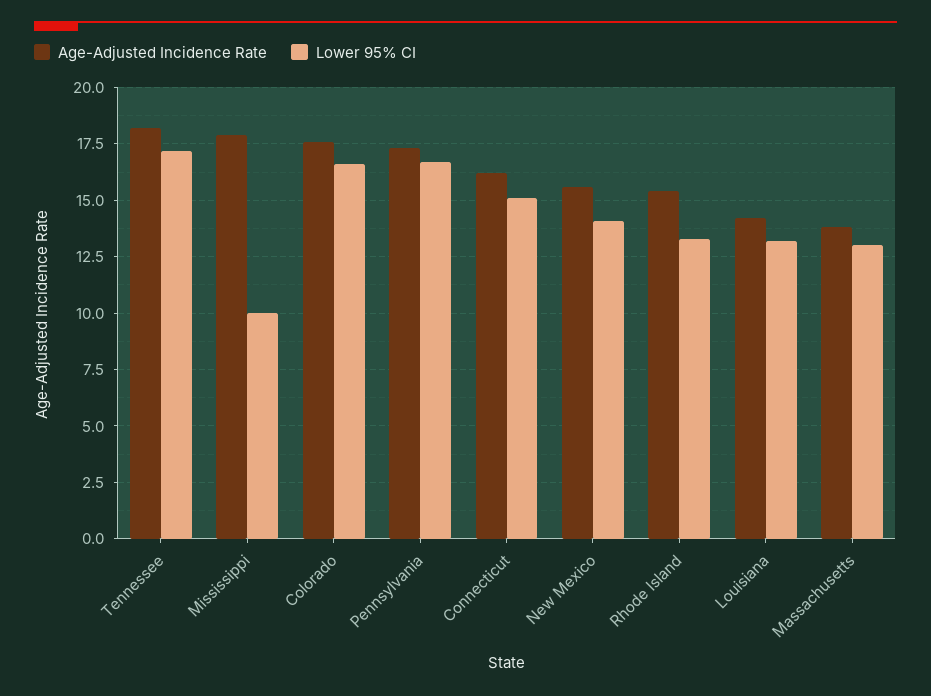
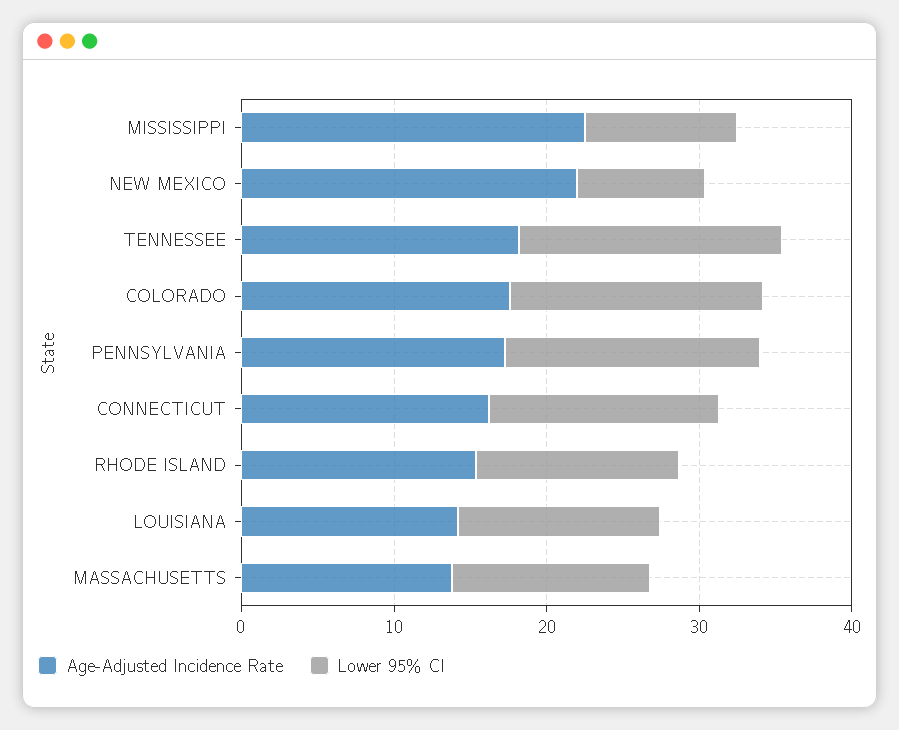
Age-Adjusted Incidence Rate, Mississippi: 18 -> 22
Age-Adjusted Incidence Rate, New Mexico: 15.5 -> 22
Lower 95% CI, New Mexico: 14 -> 8

